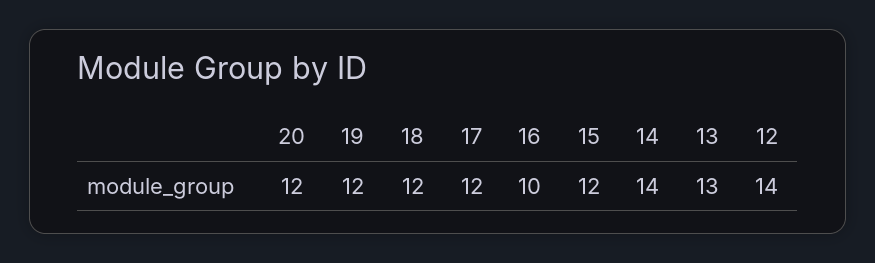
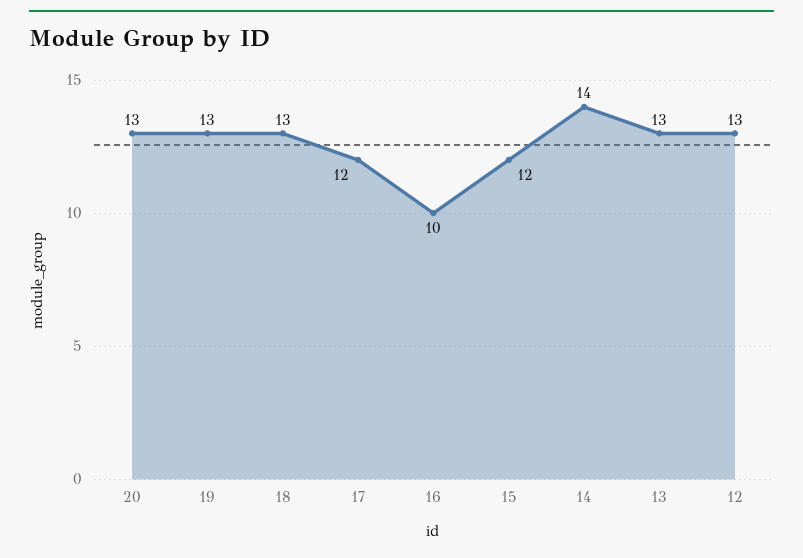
20: 12 -> 13
19: 12 -> 13
18: 12 -> 13
12: 14 -> 13

